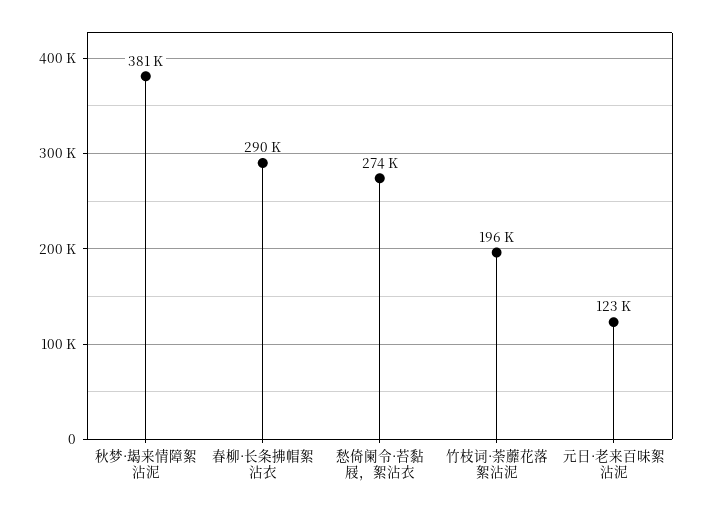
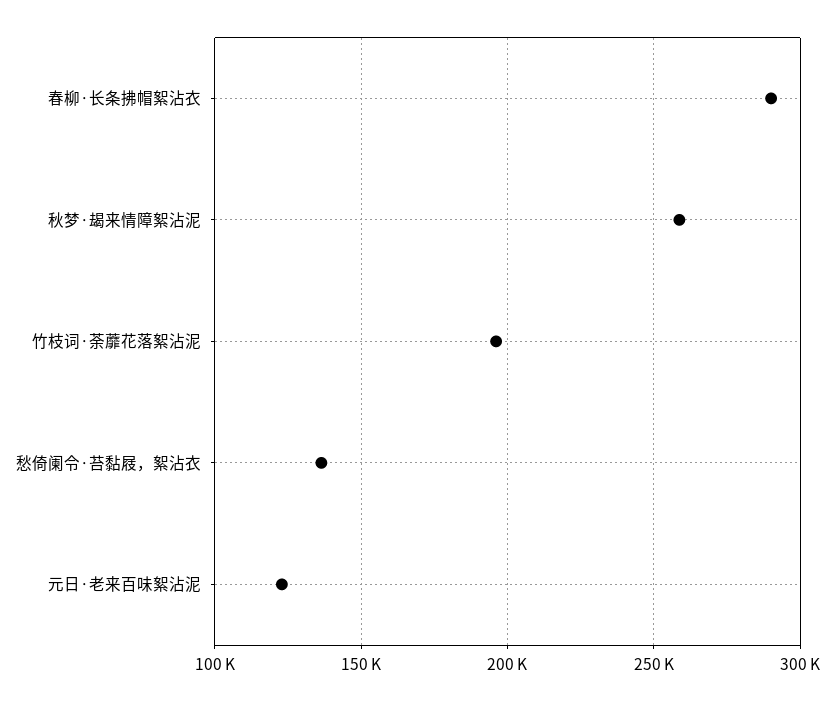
秋梦·朅来情障絮沾泥: 381000 -> 260000
愁倚阑令·苔黏屐，絮沾衣: 274000 -> 135000

